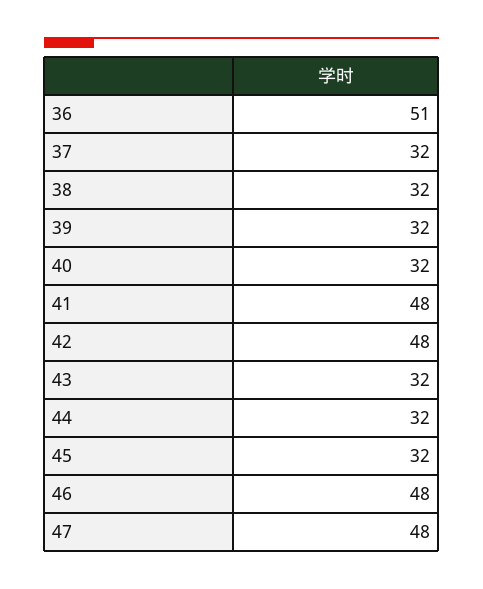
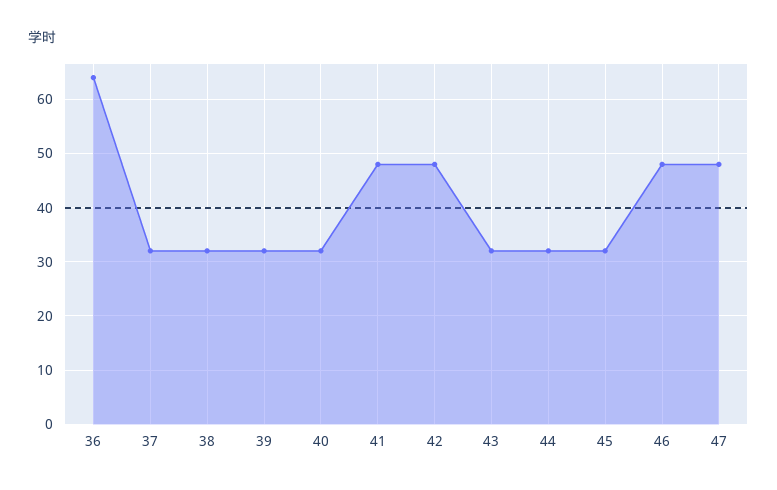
36: 51 -> 65

